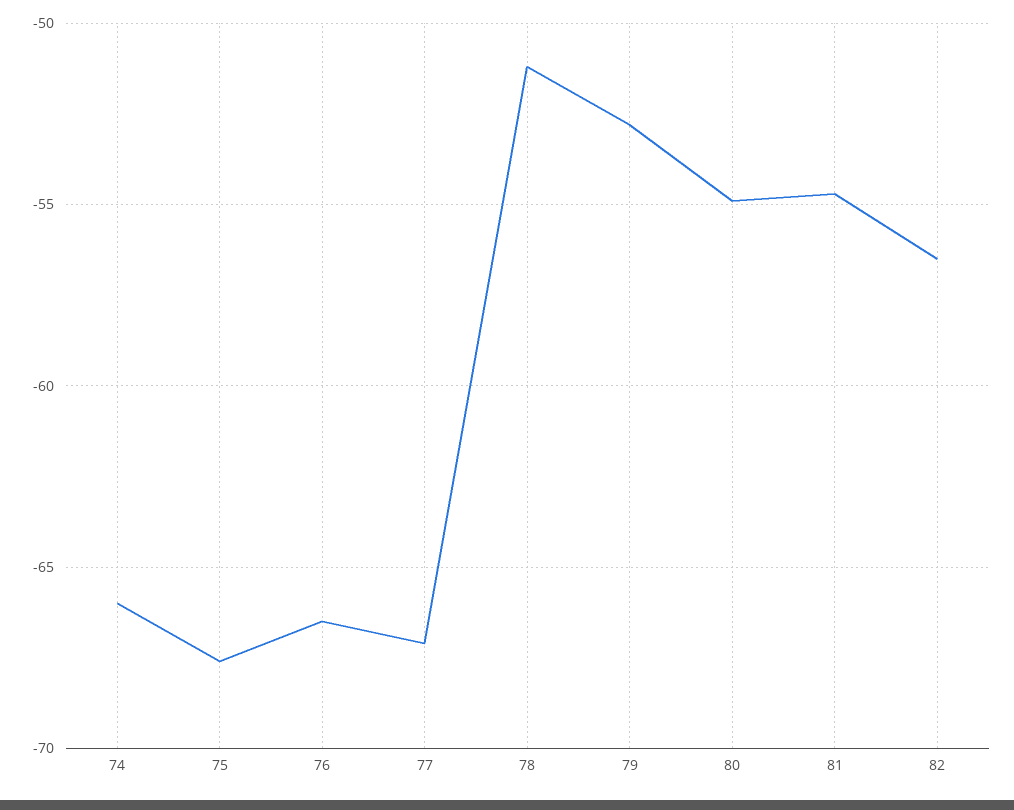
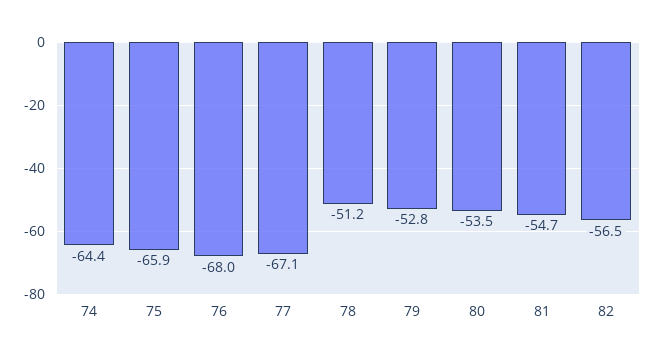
74: -66 -> -64.4
75: -67.5 -> -65.9
76: -66.5 -> -68
80: -55 -> -53.5

